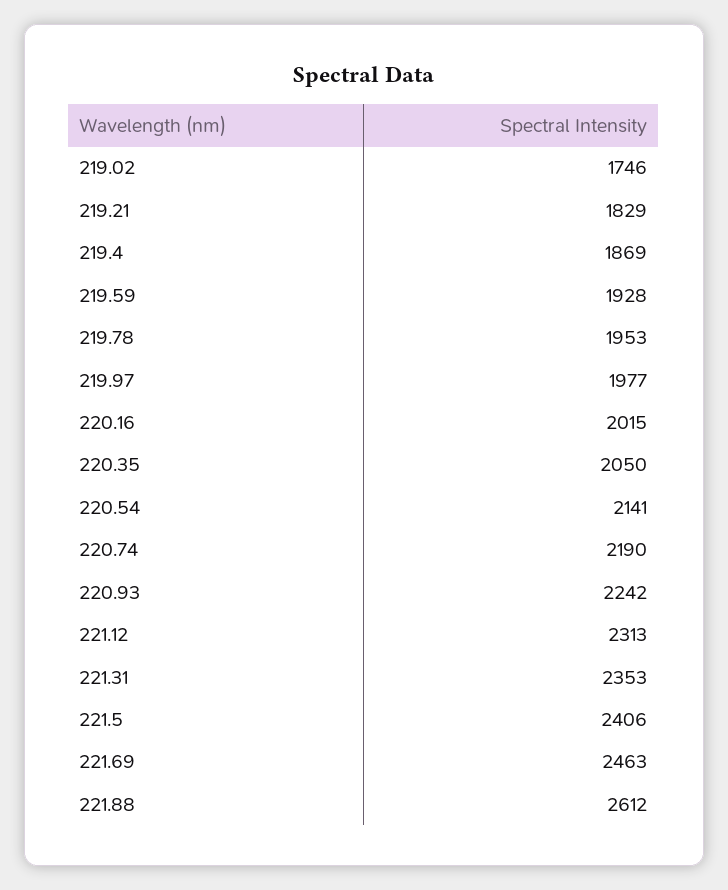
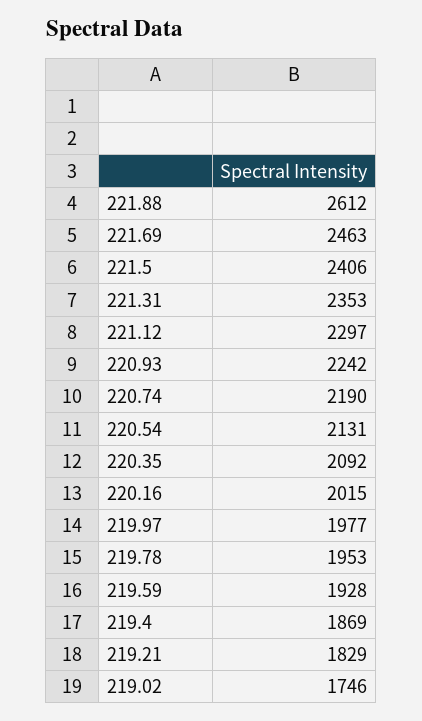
220.35: 2050 -> 2092
220.54: 2141 -> 2131
221.12: 2313 -> 2297

